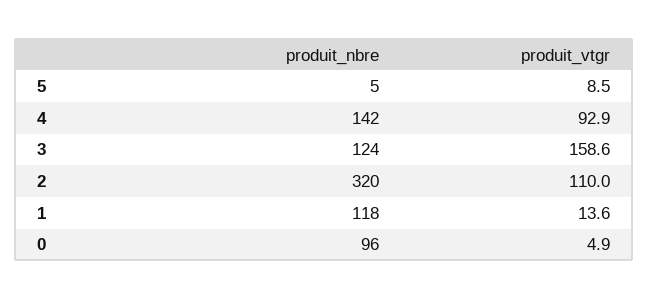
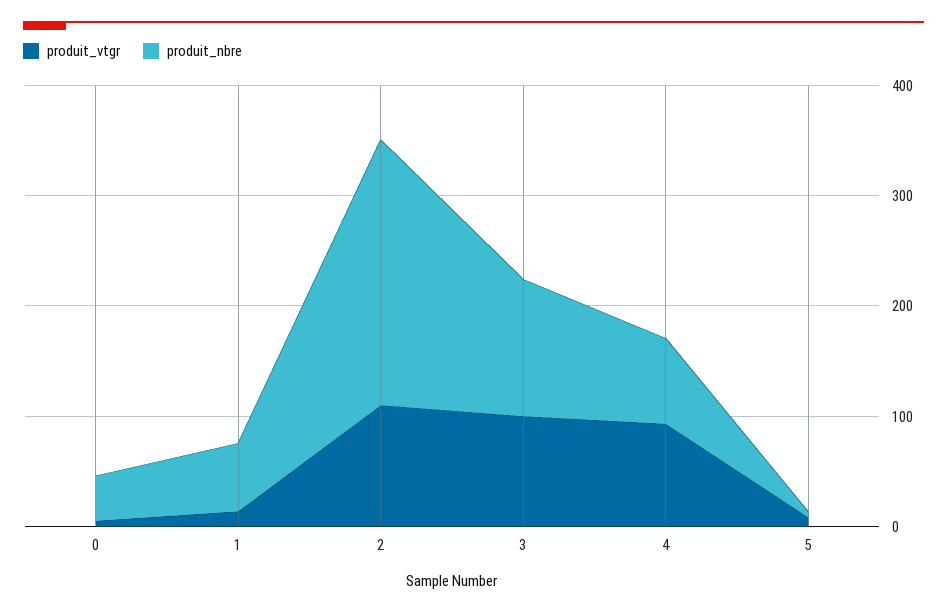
produit_nbre, 4: 142 -> 80
produit_vtgr, 3: 158.6 -> 100
produit_nbre, 2: 320 -> 240
produit_nbre, 1: 118 -> 60
produit_nbre, 0: 96 -> 40

